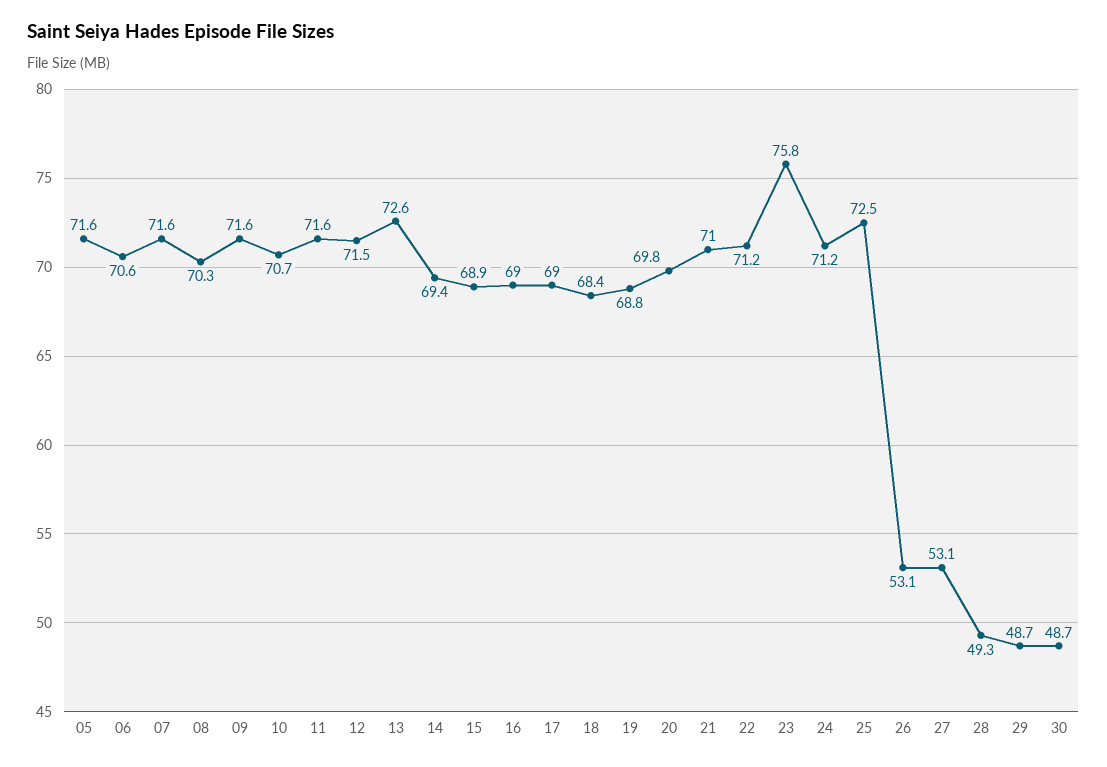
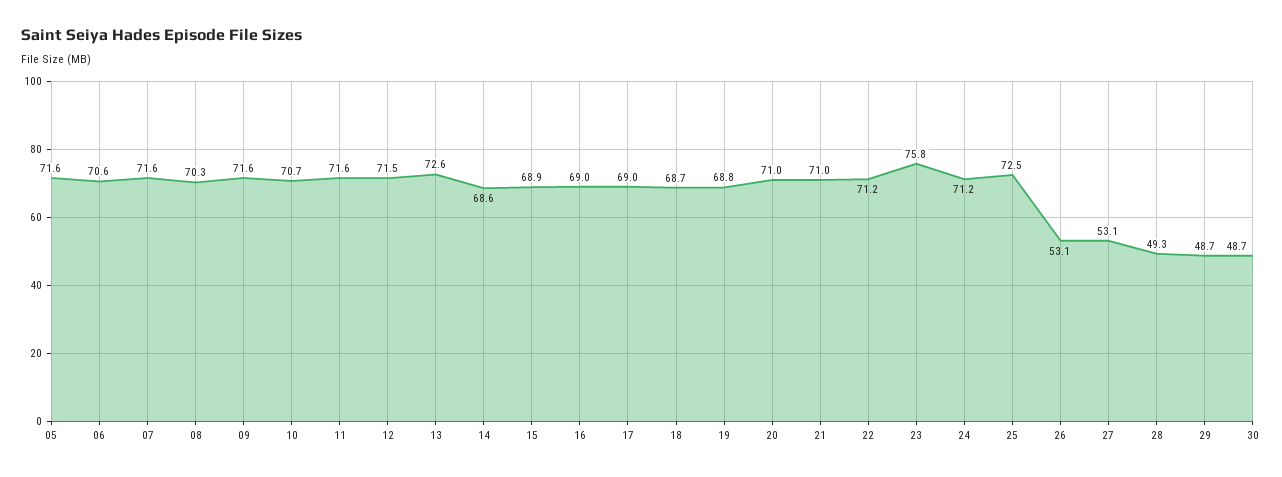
14: 69.4 -> 68.6
18: 68.4 -> 68.7
20: 69.8 -> 71

